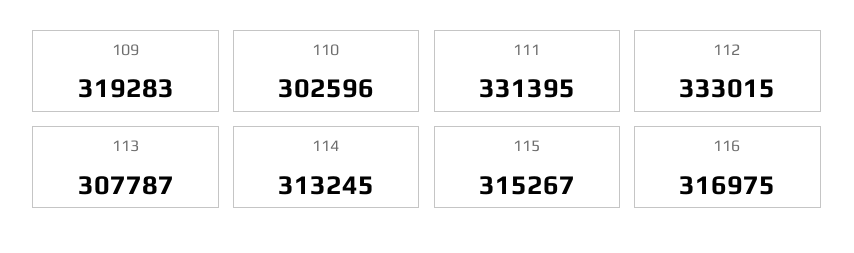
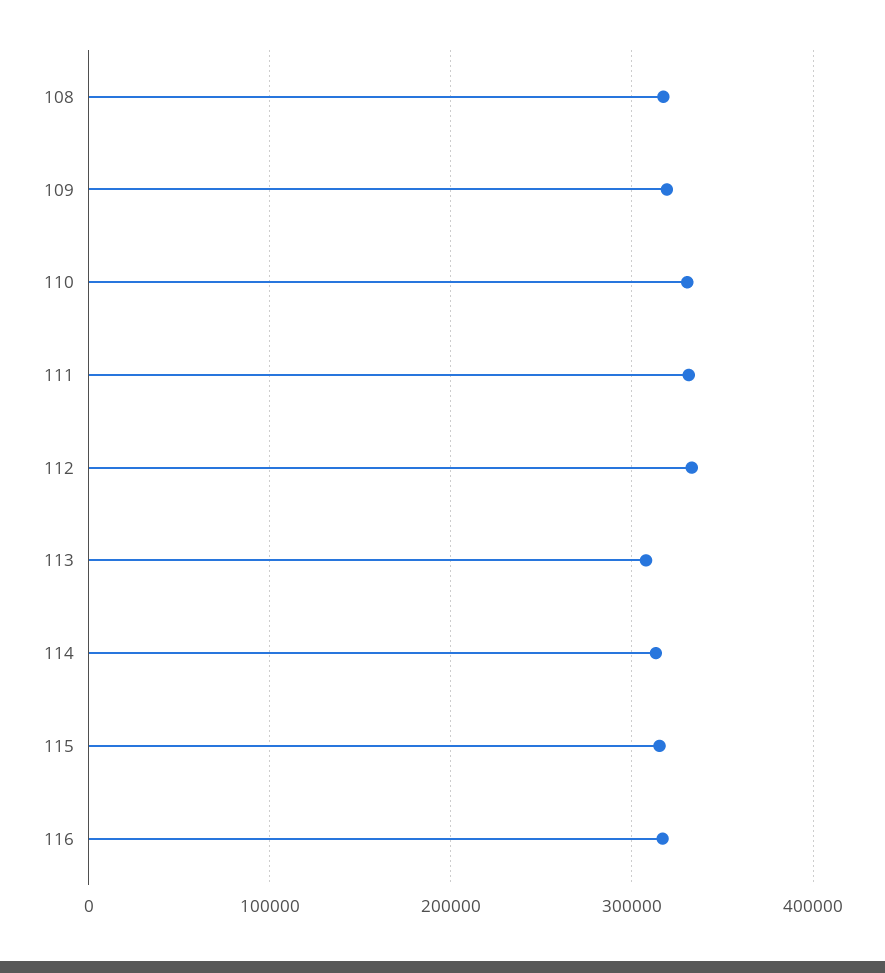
110: 302596 -> 330000
108: none -> 320000

